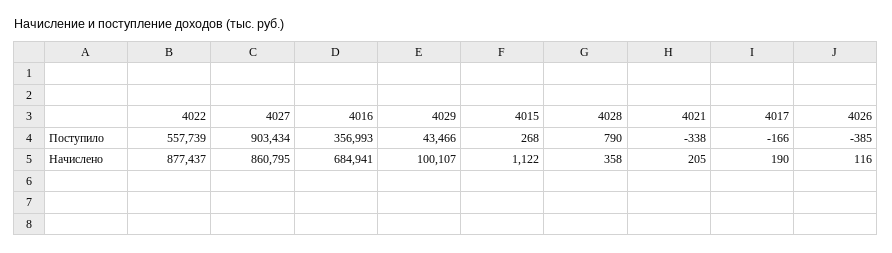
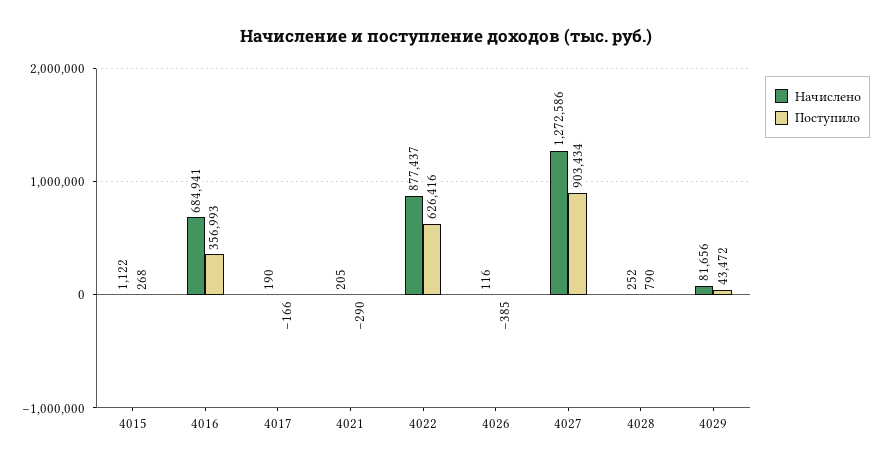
Поступило, 4022: 557739 -> 626416
Поступило, 4029: 43466 -> 43472
Поступило, 4021: -338 -> -290
Начислено, 4027: 860795 -> 1272586
Начислено, 4029: 100107 -> 81656
Начислено, 4028: 358 -> 252

